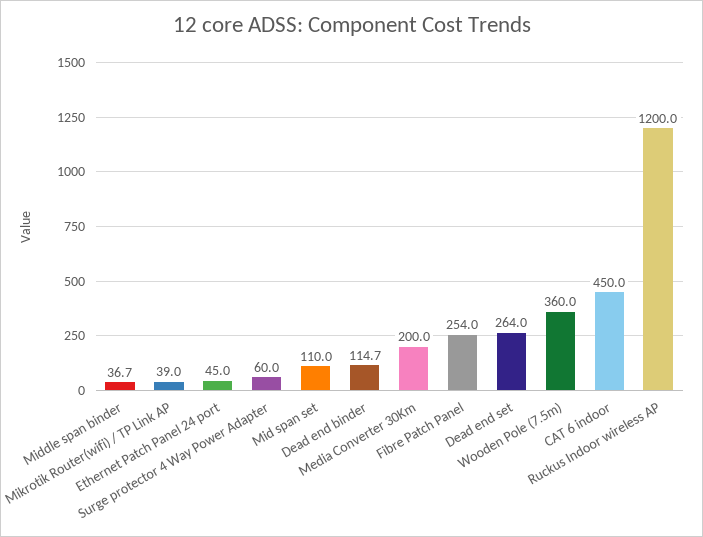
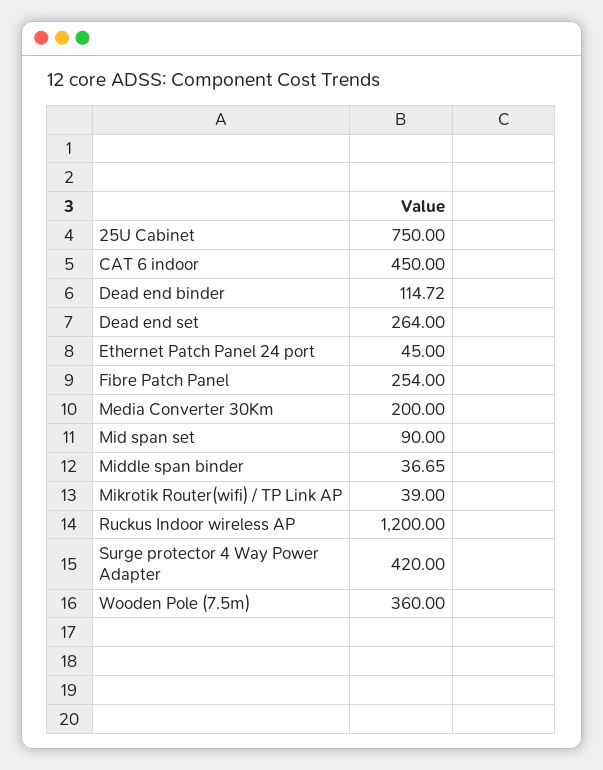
Surge protector 4 Way Power Adapter: 60 -> 420
Mid span set: 110 -> 90
25U Cabinet: none -> 750

